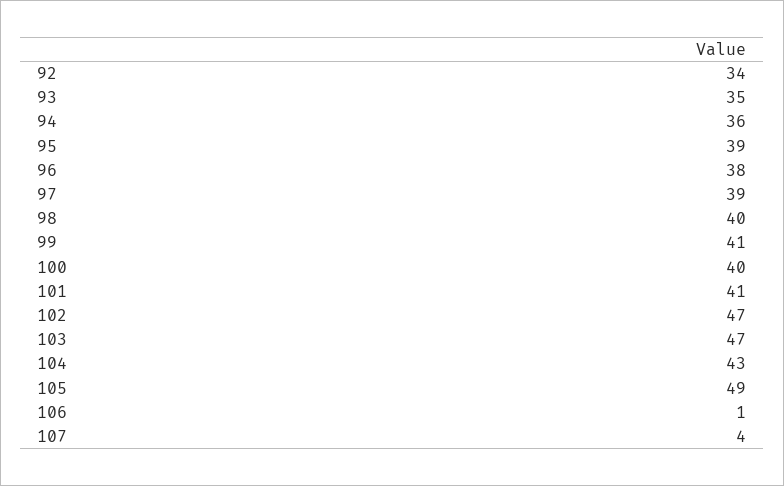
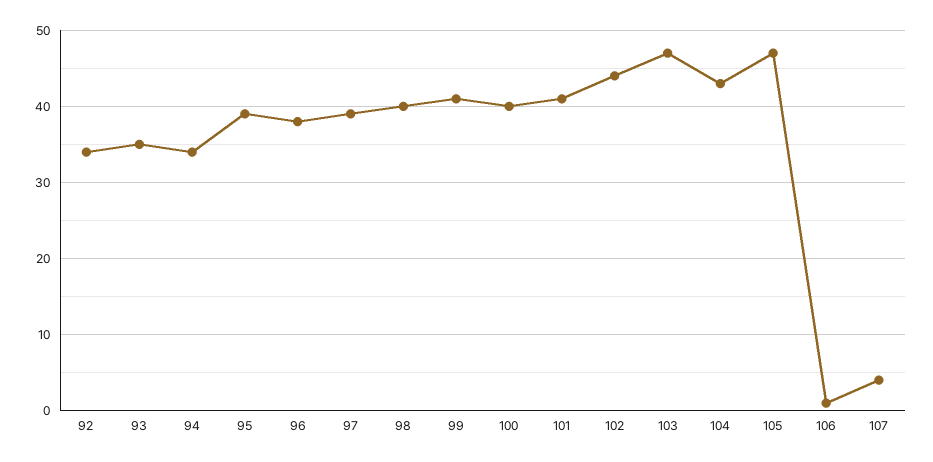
94: 36 -> 34
102: 47 -> 44
105: 49 -> 47

